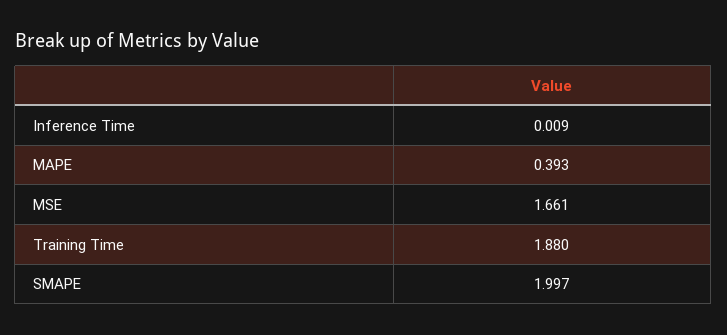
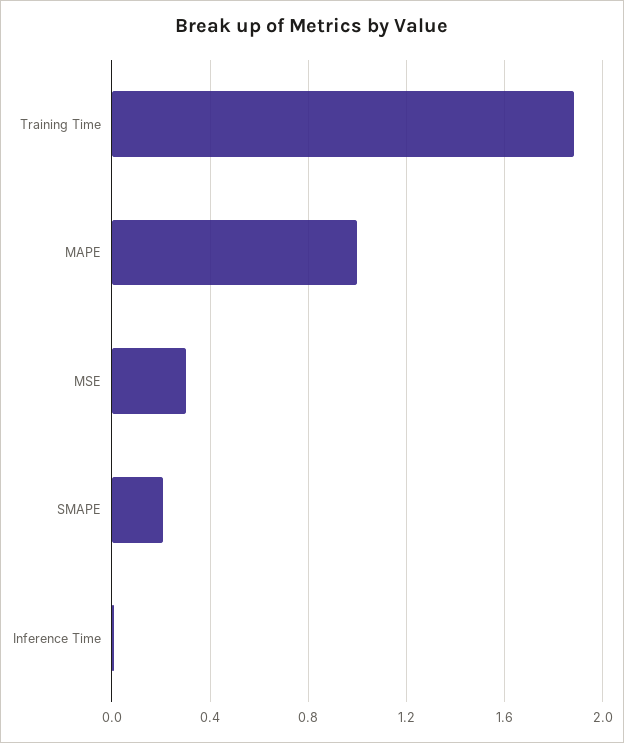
MAPE: 0.393 -> 1
MSE: 1.661 -> 0.3
SMAPE: 1.997 -> 0.2

